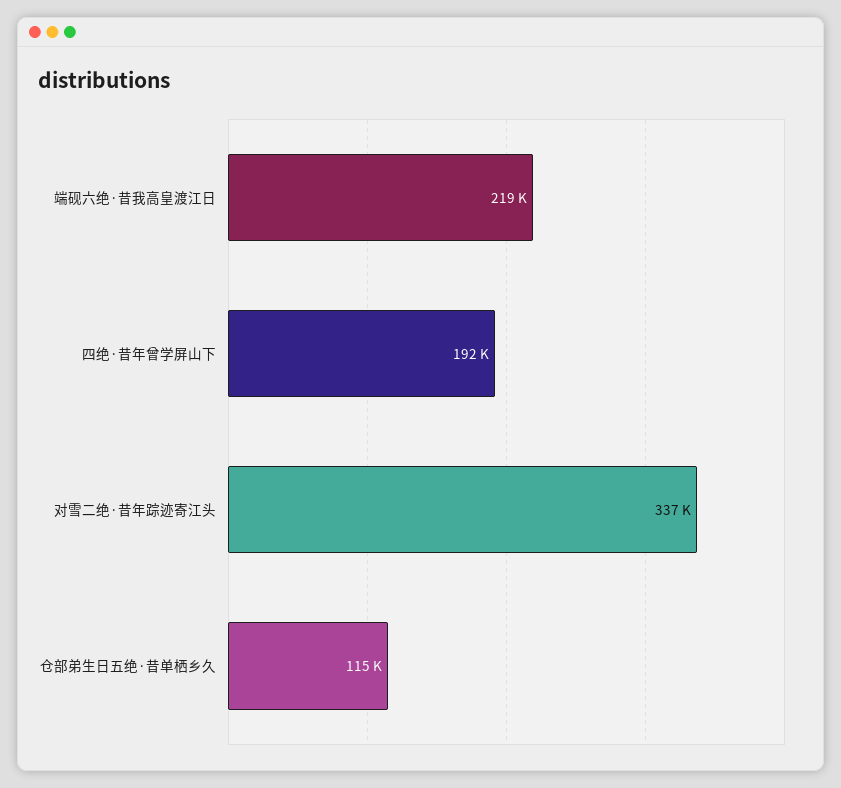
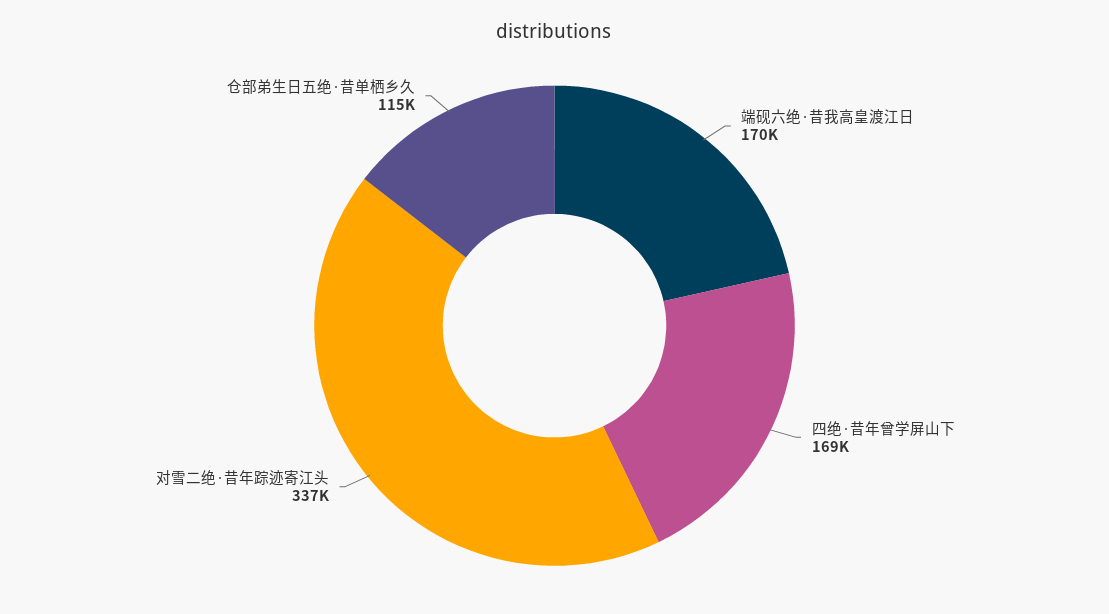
端砚六绝·昔我高皇渡江日: 219000 -> 170000
四绝·昔年曾学屏山下: 192000 -> 169000

